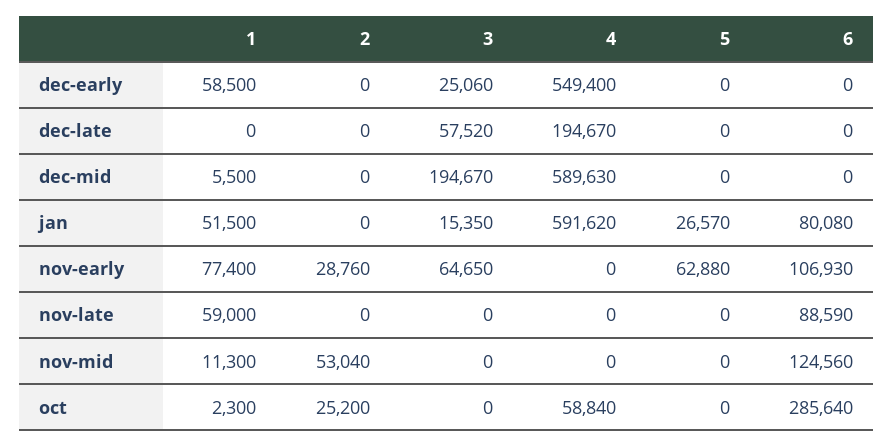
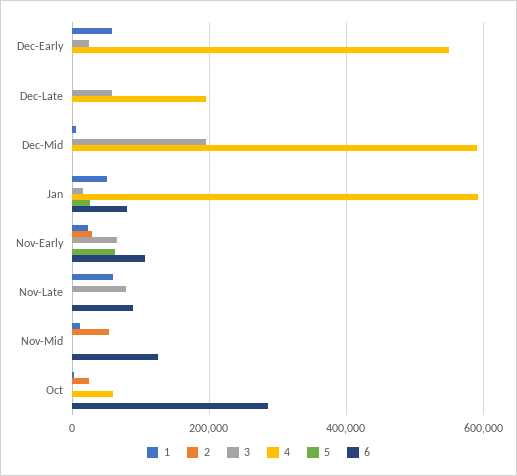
1, nov-early: 77400 -> 20000
3, nov-late: 0 -> 80000

